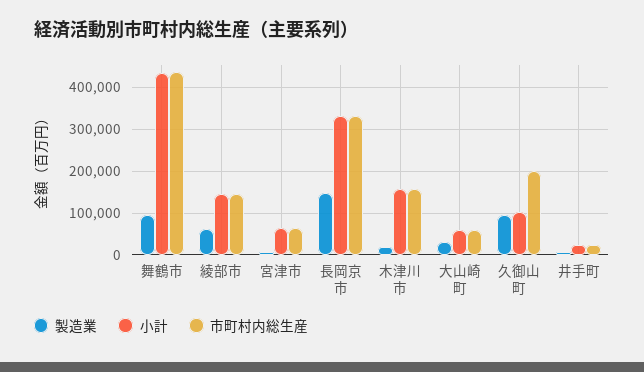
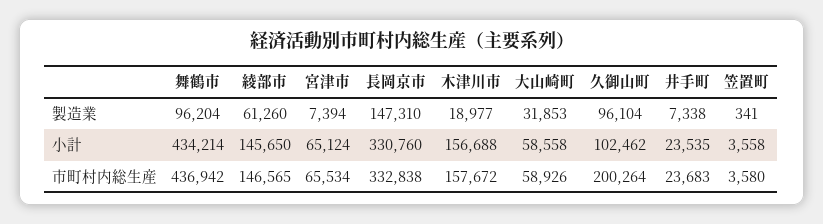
製造業, 笠置町: none -> 341
小計, 笠置町: none -> 3558
市町村内総生産, 笠置町: none -> 3580

